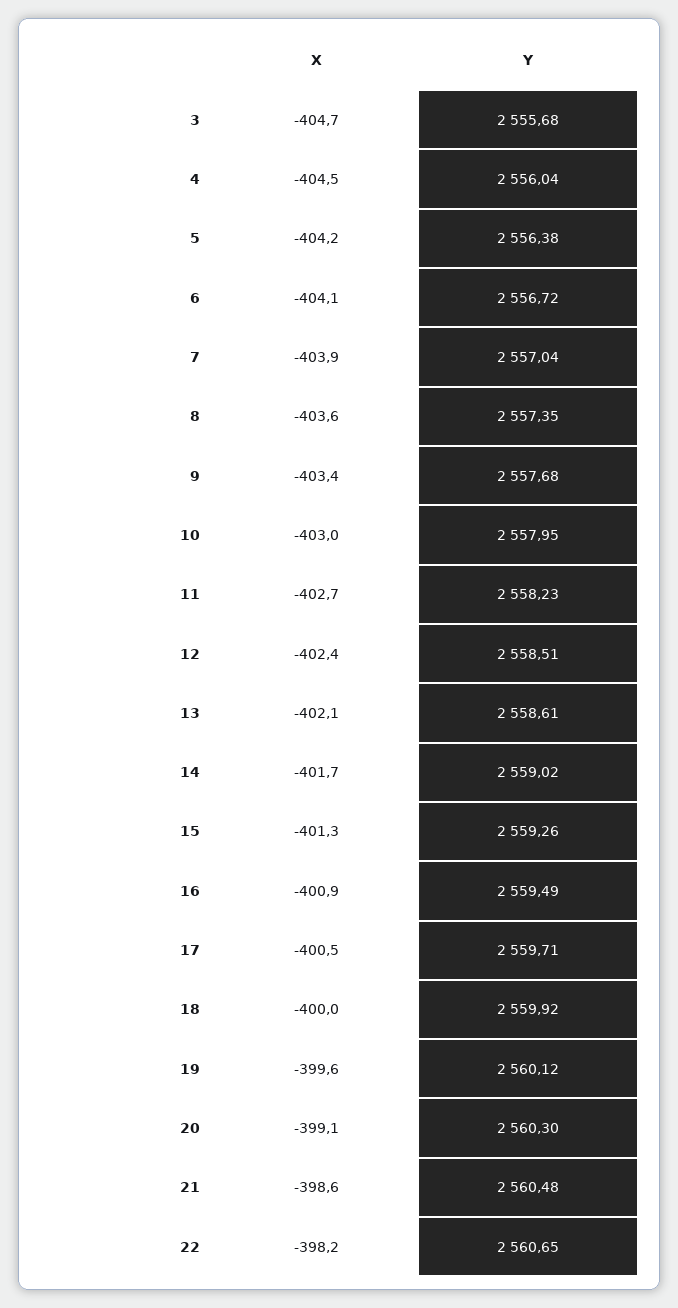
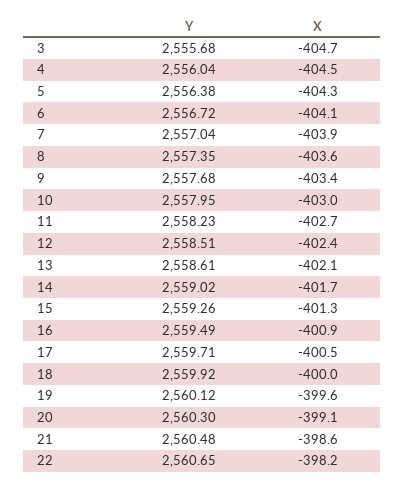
X, 5: -404.2 -> -404.3

